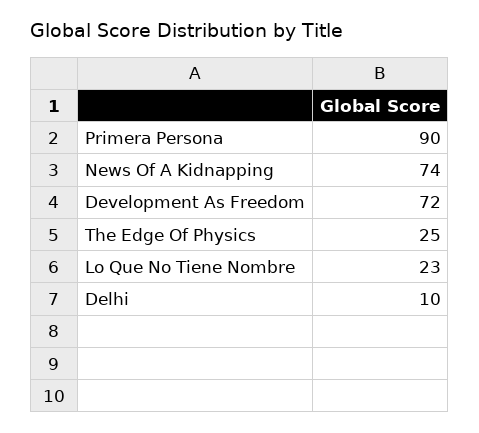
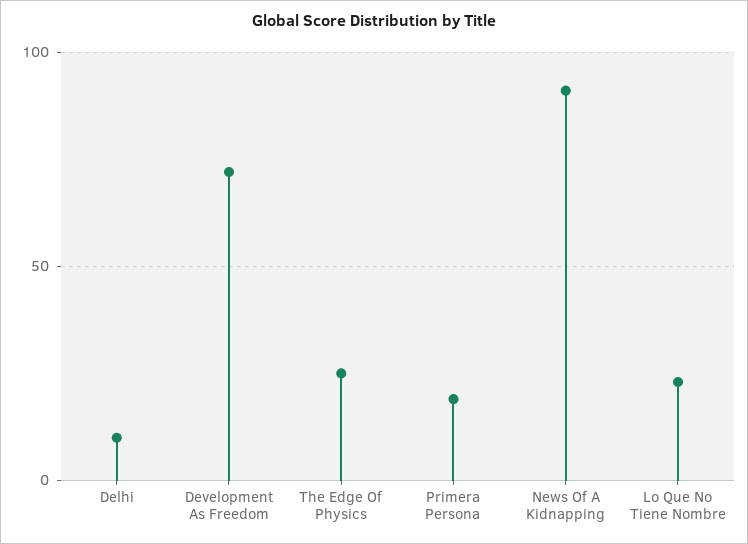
Primera Persona: 90 -> 20
News Of A Kidnapping: 74 -> 90

